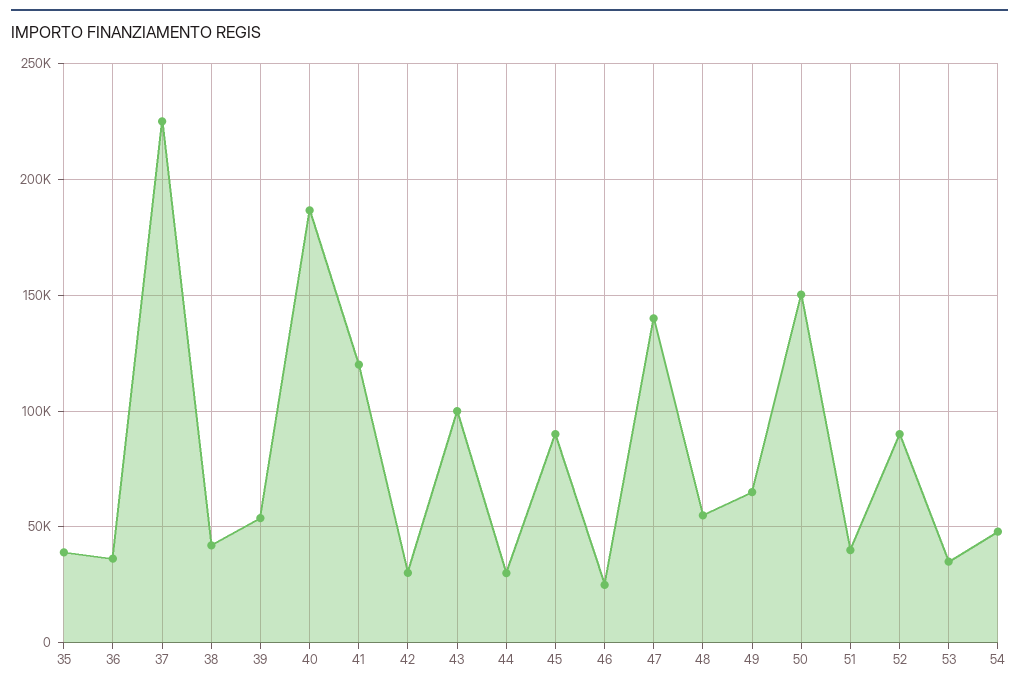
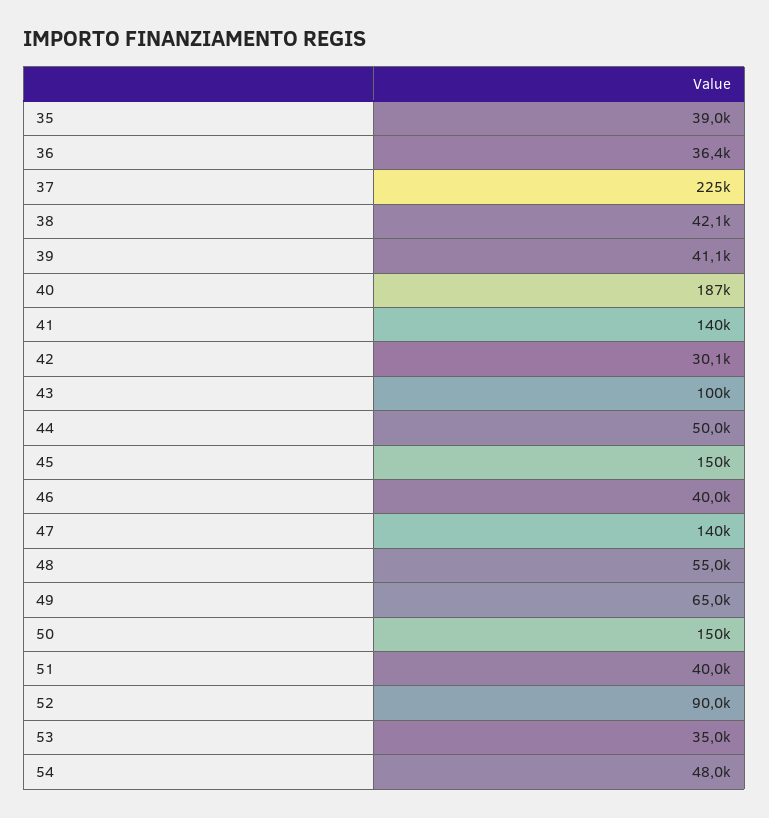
39: 55000 -> 41100
41: 120000 -> 140000
44: 30000 -> 50000
45: 90000 -> 150000
46: 25000 -> 40000

